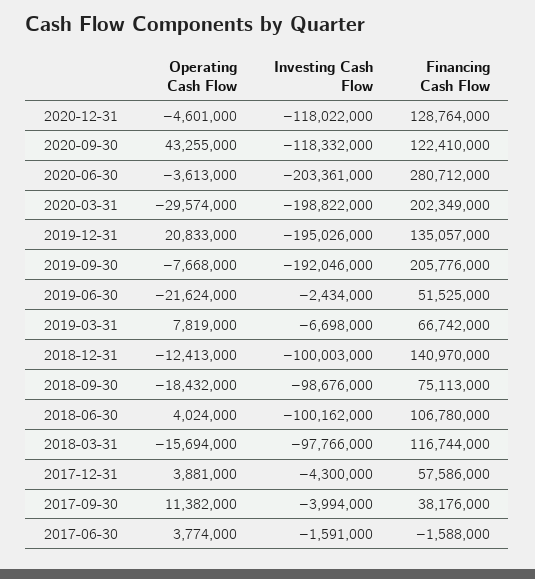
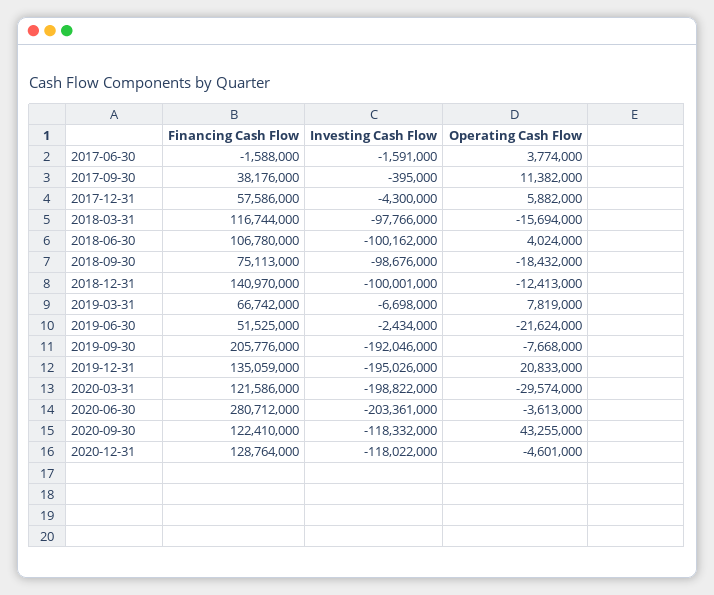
Financing Cash Flow, 2020-03-31: 202349000 -> 121586000
Financing Cash Flow, 2019-12-31: 135057000 -> 135059000
Investing Cash Flow, 2018-12-31: -100003000 -> -100001000
Operating Cash Flow, 2017-12-31: 3881000 -> 5882000
Investing Cash Flow, 2017-09-30: -3994000 -> -395000

